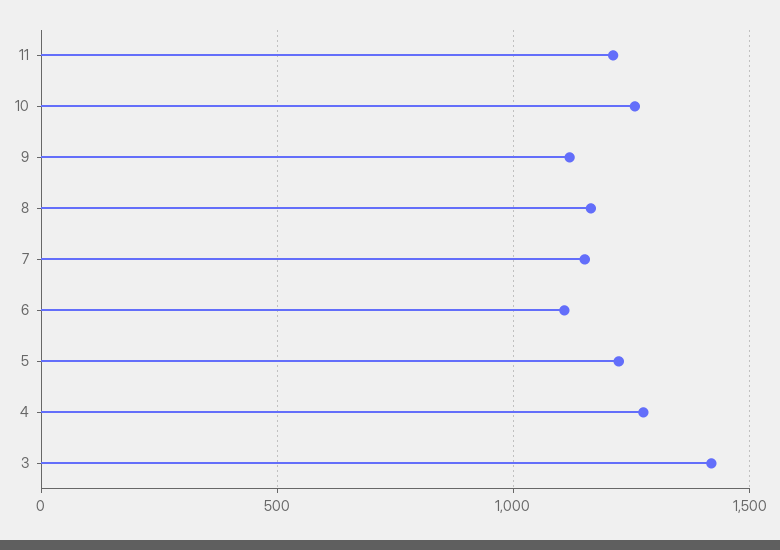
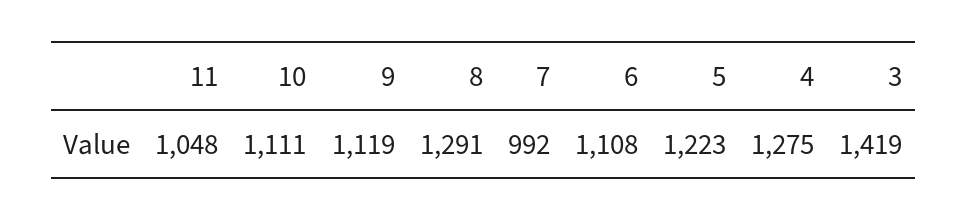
11: 1200 -> 1048
10: 1250 -> 1111
8: 1150 -> 1291
7: 1150 -> 992

